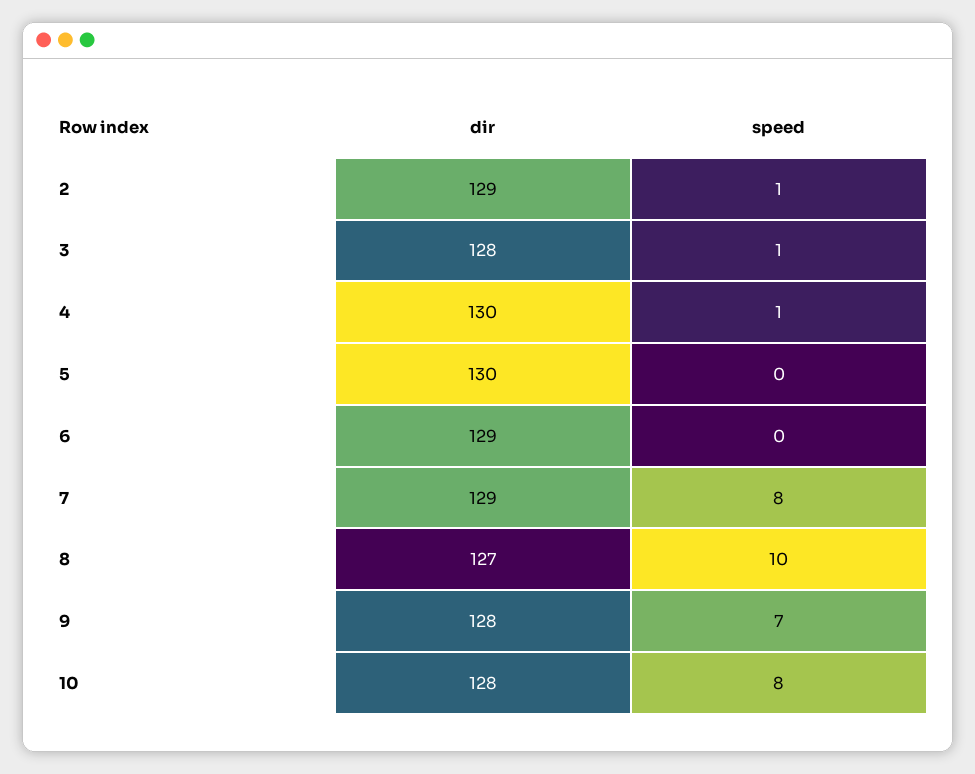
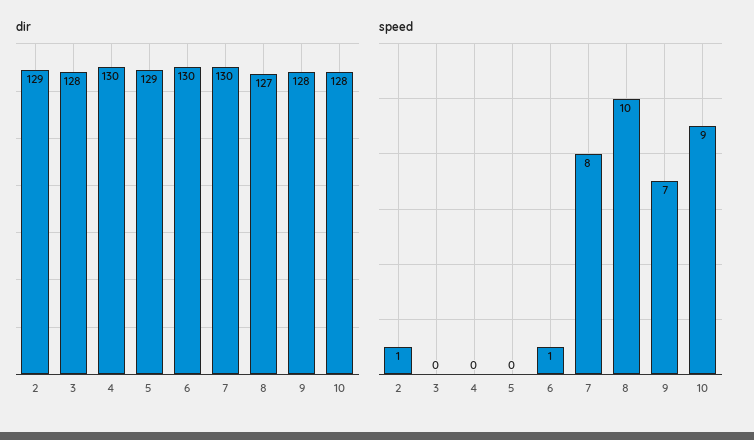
speed, 3: 1 -> 0
speed, 4: 1 -> 0
dir, 5: 130 -> 129
dir, 6: 129 -> 130
speed, 6: 0 -> 1
dir, 7: 129 -> 130
speed, 10: 8 -> 9

